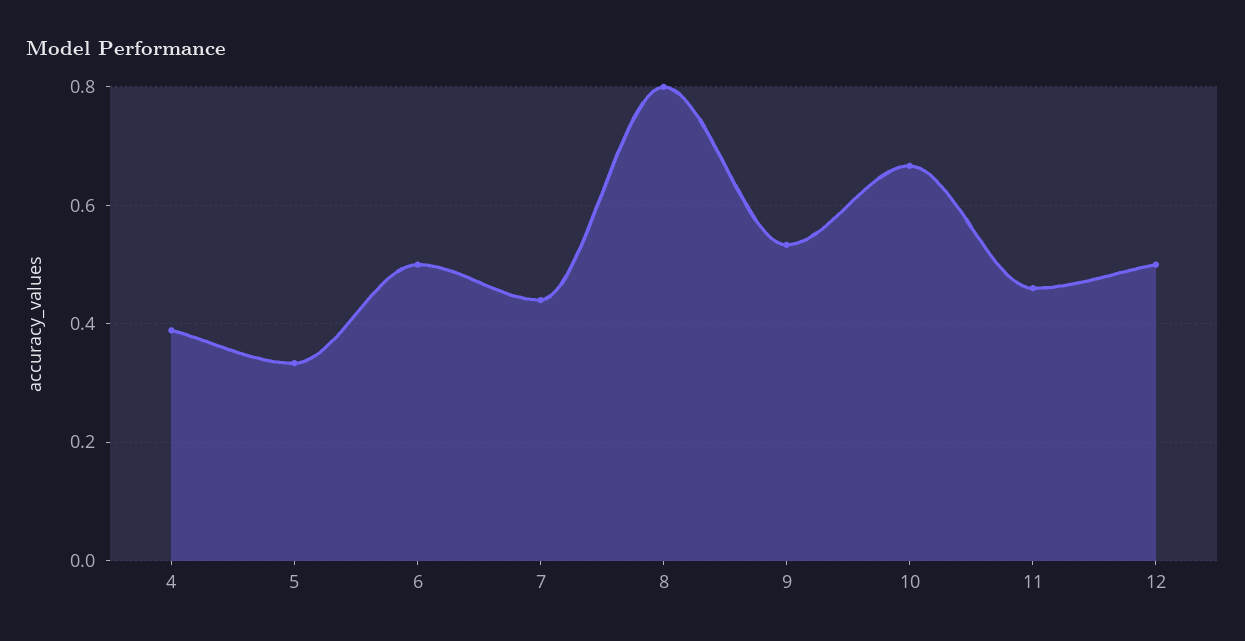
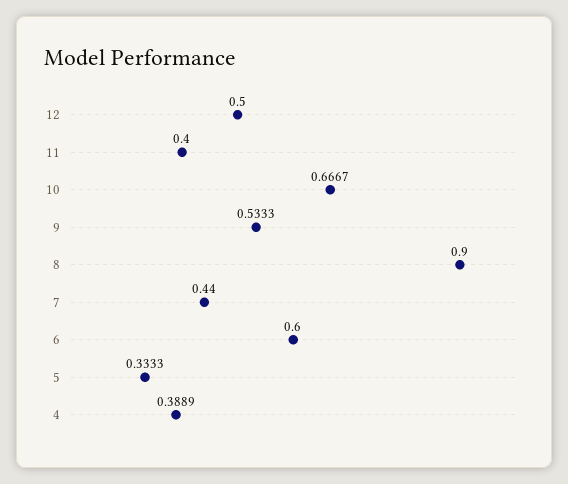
6: 0.5 -> 0.6
8: 0.8 -> 0.9
11: 0.46 -> 0.4

